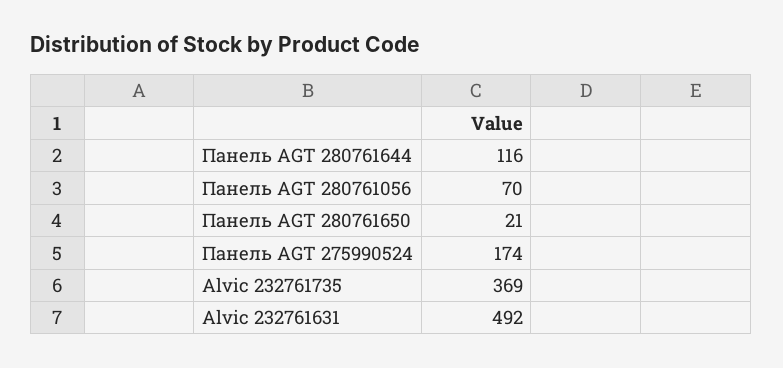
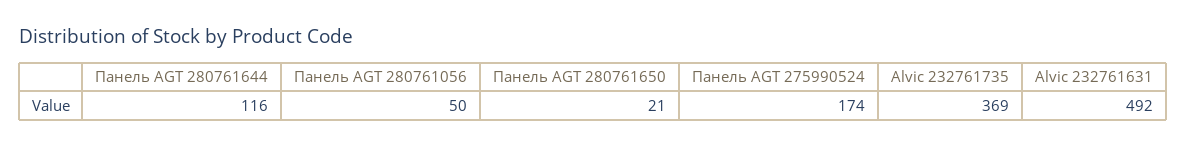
Панель AGT 280761056: 70 -> 50

